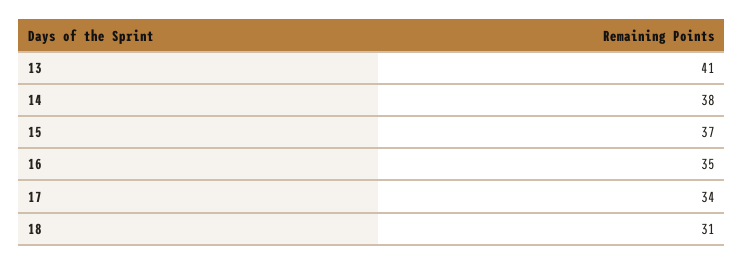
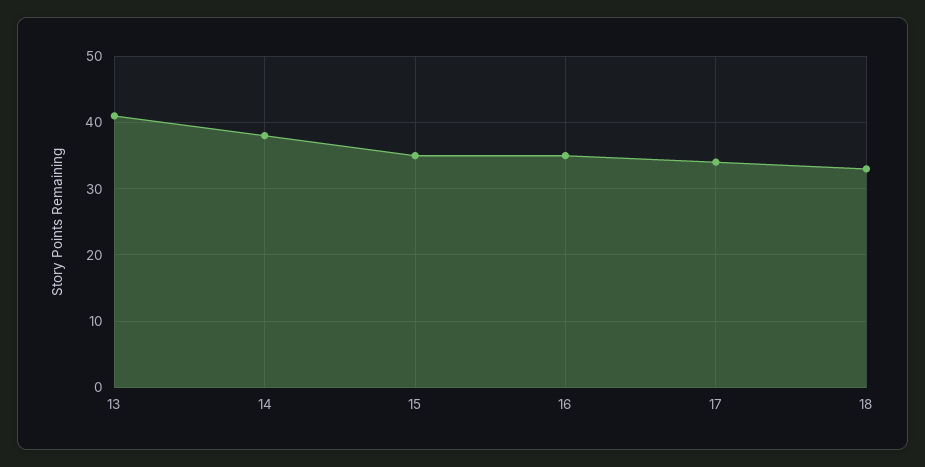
15: 37 -> 35
18: 31 -> 33

